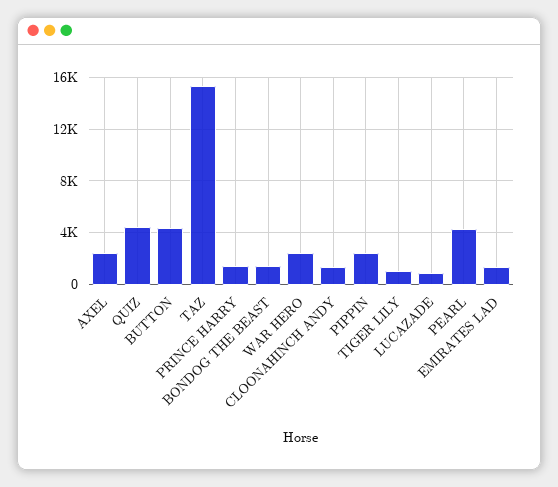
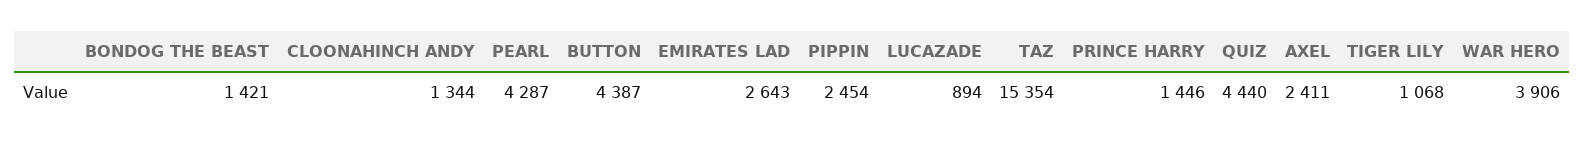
WAR HERO: 2500 -> 3906
EMIRATES LAD: 1500 -> 2643

